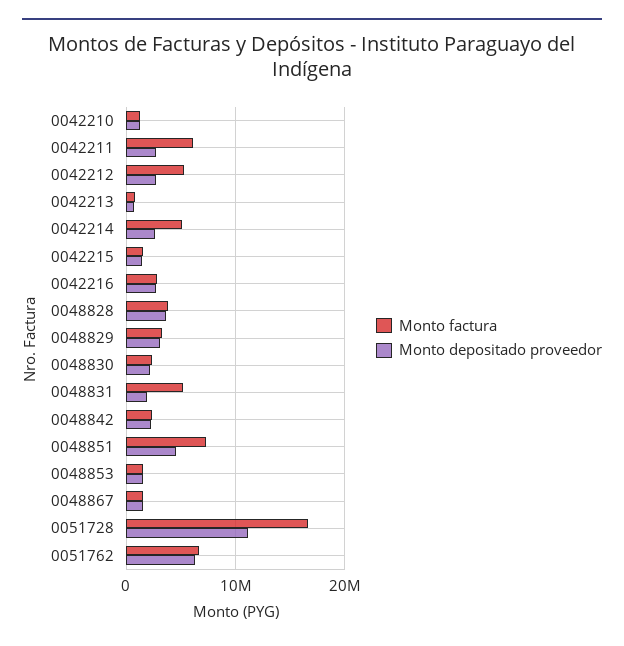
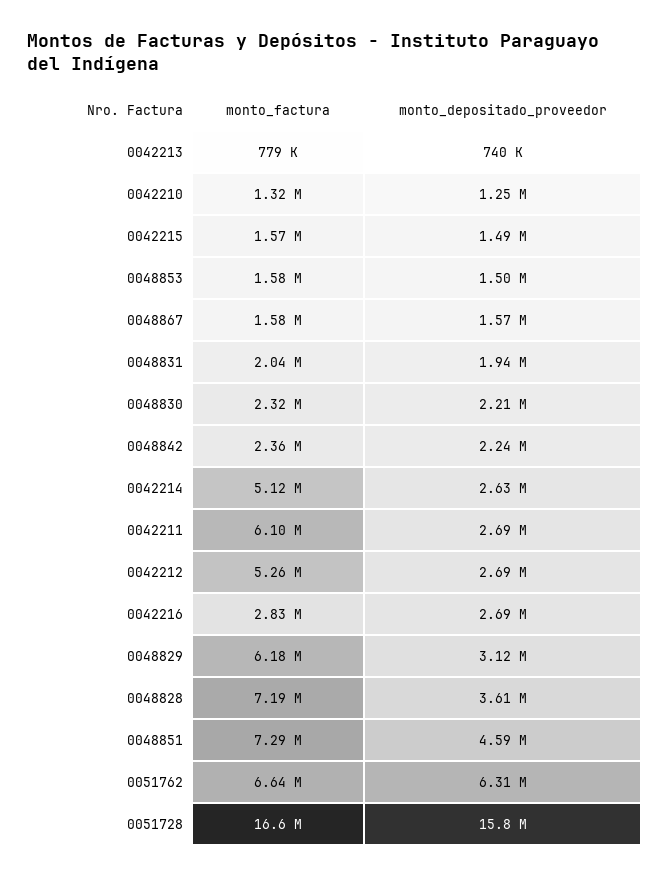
Monto factura, 0048828: 4000000 -> 7190000
Monto factura, 0048829: 3000000 -> 6180000
Monto factura, 0048831: 5000000 -> 2040000
Monto depositado proveedor, 0051728: 11000000 -> 15800000

